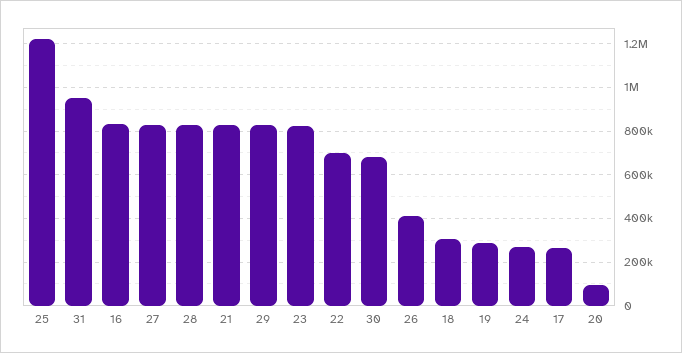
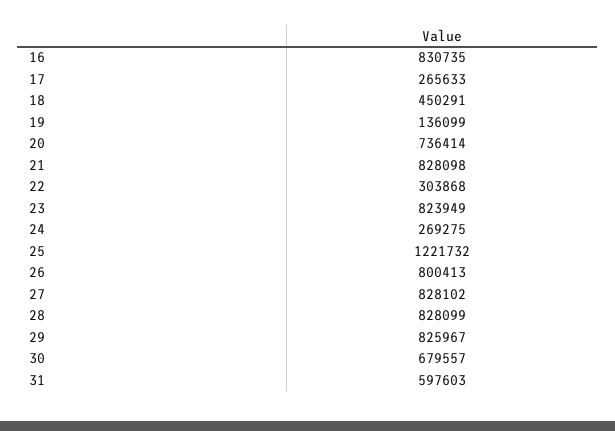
31: 950000 -> 597603
22: 700000 -> 303868
26: 400000 -> 800413
18: 300000 -> 450291
19: 300000 -> 136099
20: 100000 -> 736414

